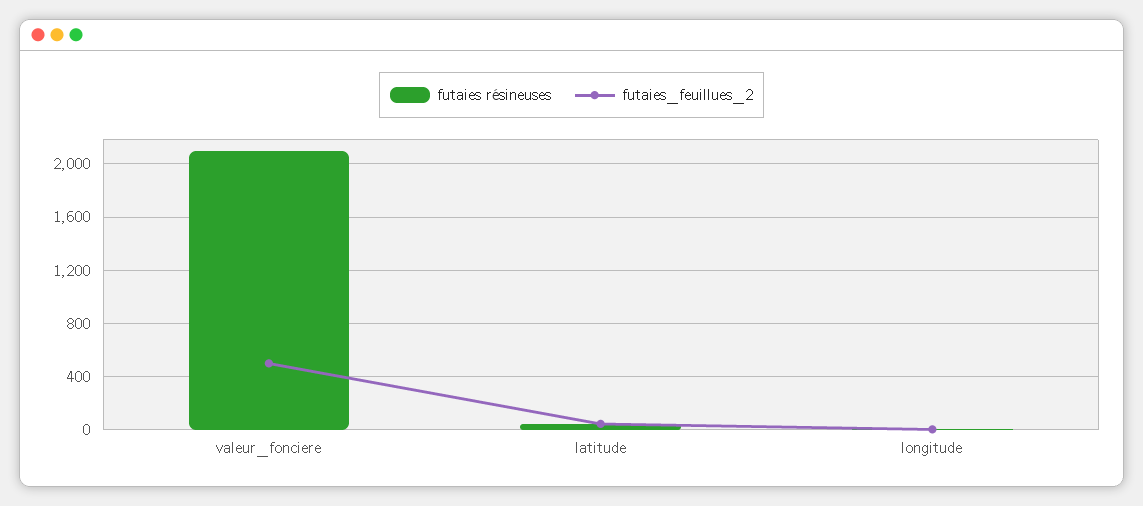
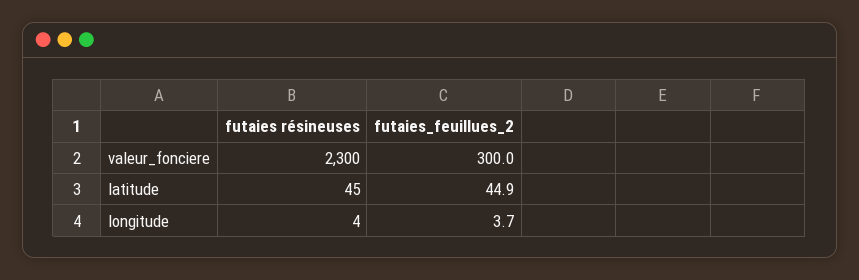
futaies résineuses, valeur_fonciere: 2100 -> 2300
futaies_feuillues_2, valeur_fonciere: 500 -> 300

